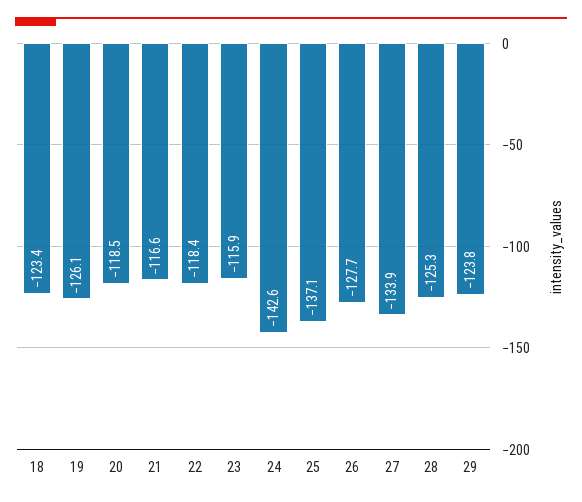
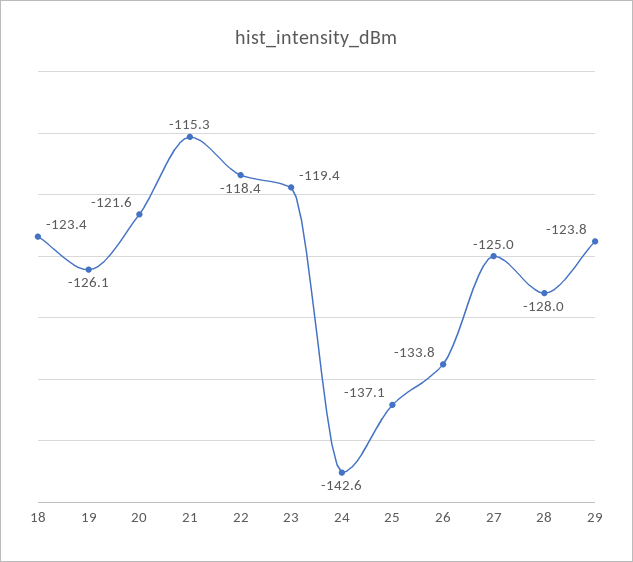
20: -118.5 -> -121.6
21: -116.6 -> -115.3
23: -115.9 -> -119.4
26: -127.7 -> -133.8
27: -133.9 -> -125
28: -125.3 -> -128

